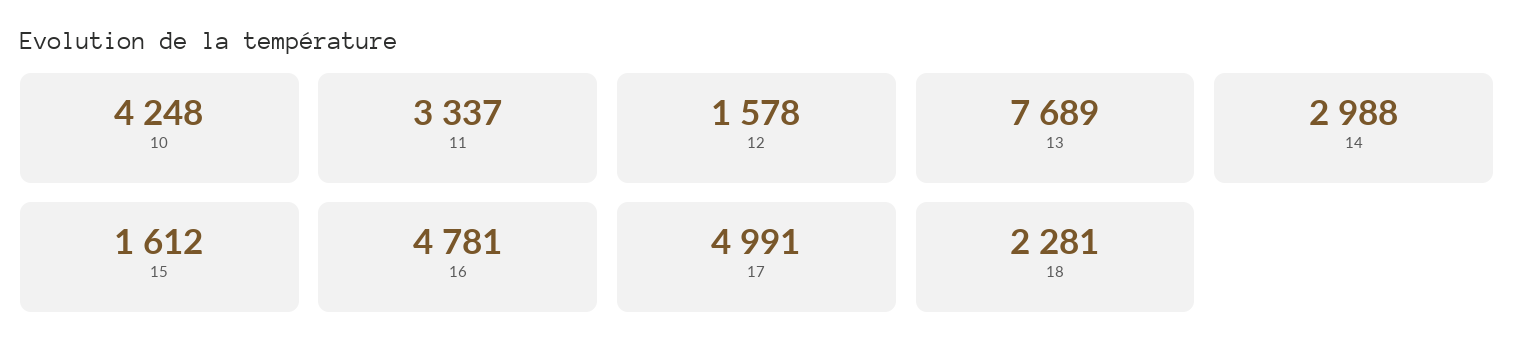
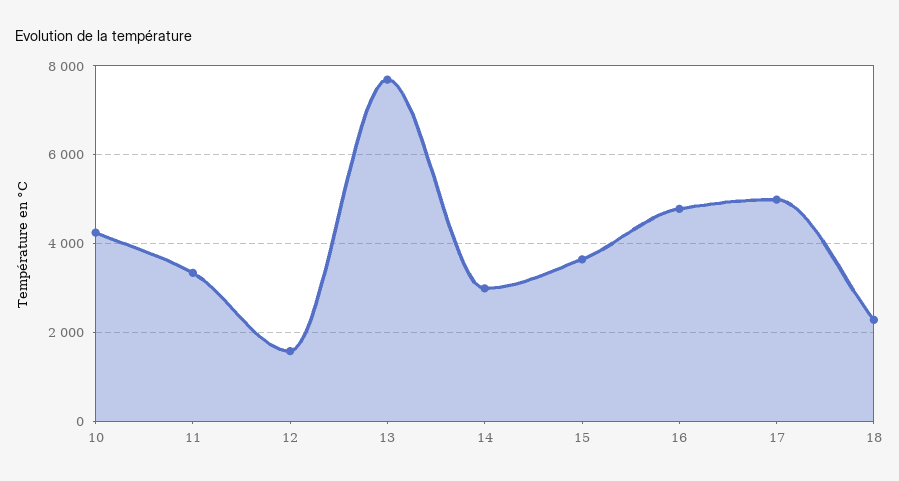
15: 1612 -> 3600

